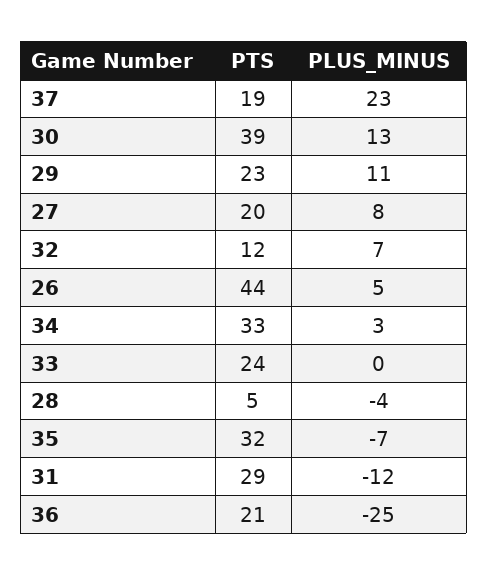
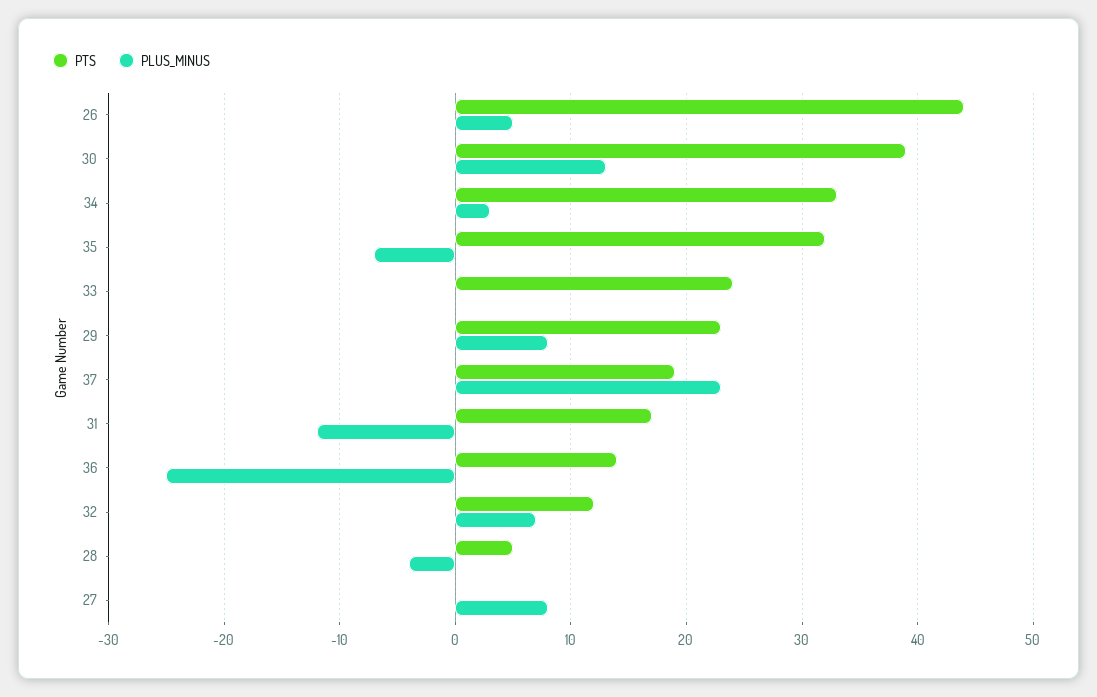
PLUS_MINUS, 29: 11 -> 8
PTS, 27: 20 -> 0
PTS, 31: 29 -> 17
PTS, 36: 21 -> 14

